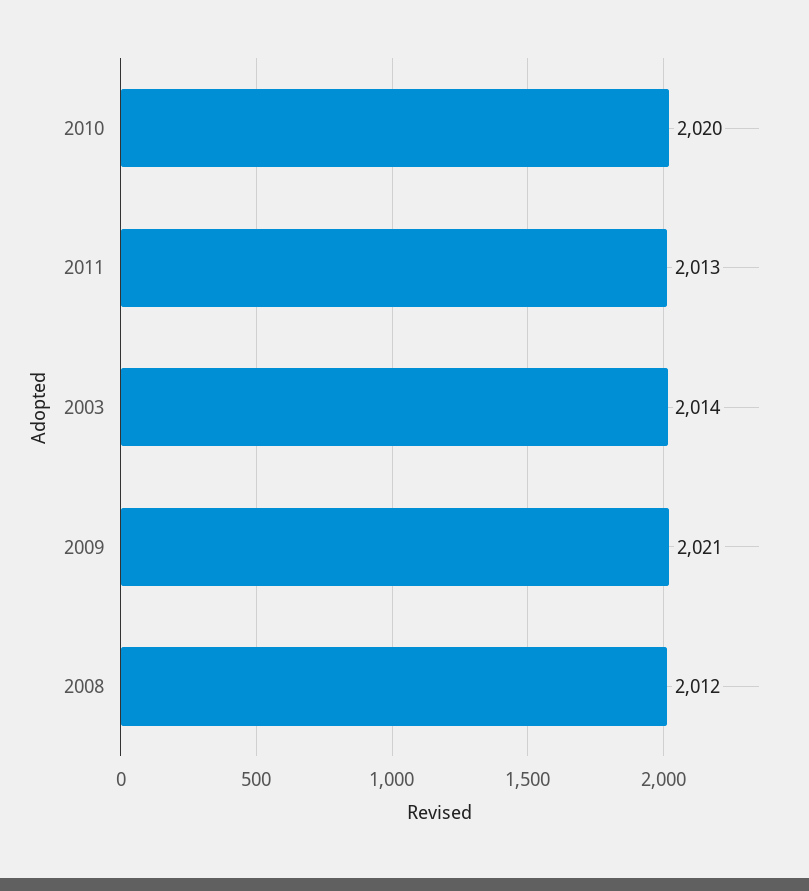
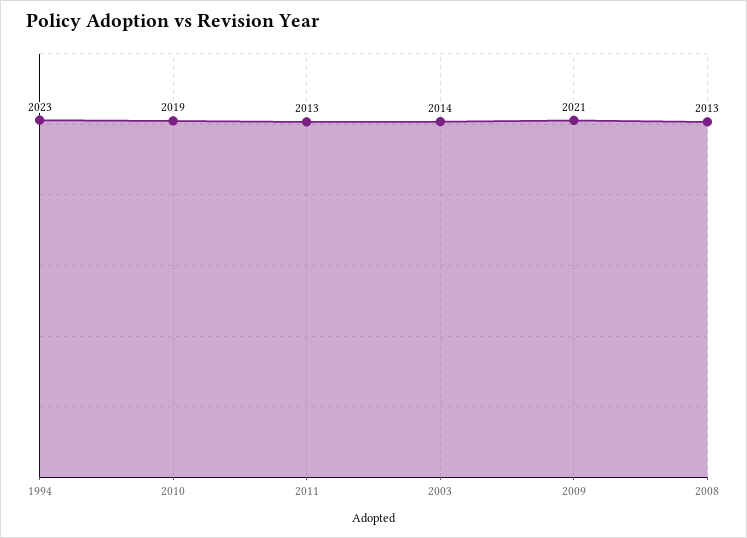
2010: 2020 -> 2019
2008: 2012 -> 2013
1994: none -> 2023

